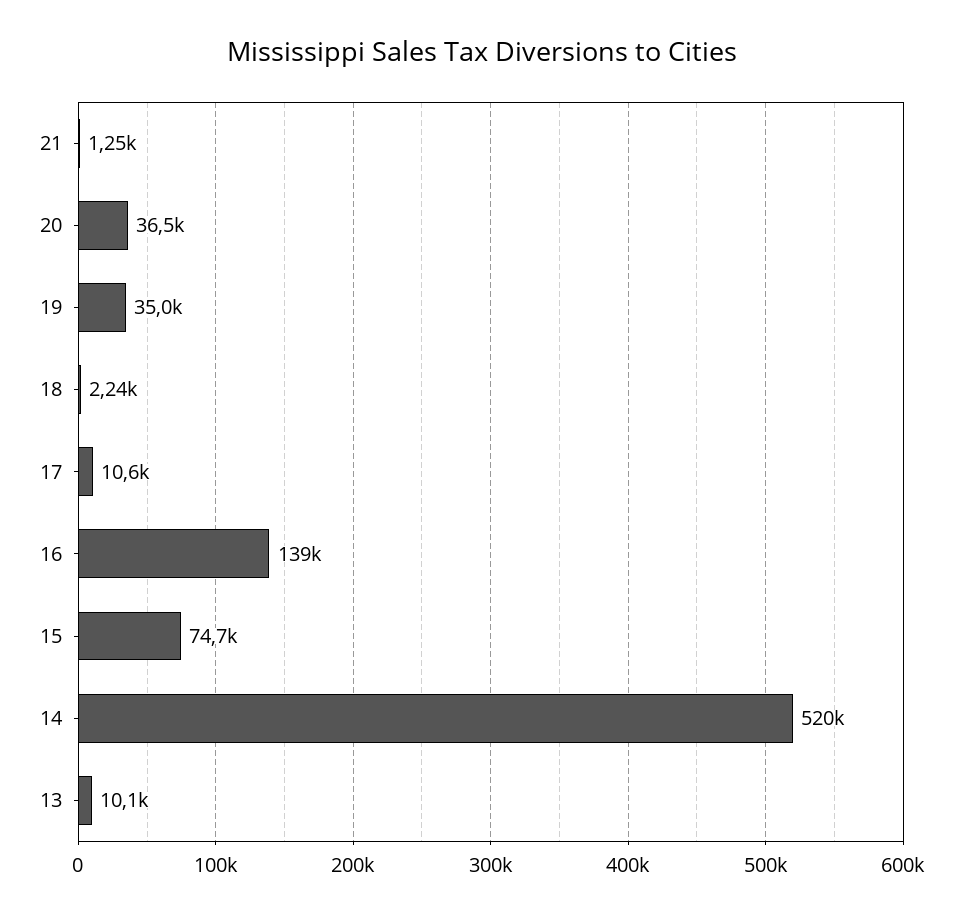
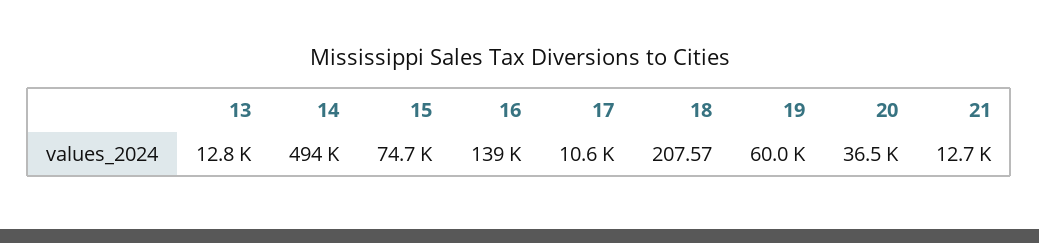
21: 1250 -> 12700
19: 35000 -> 60000
18: 2240 -> 207.57
14: 520000 -> 494000
13: 10100 -> 12800

